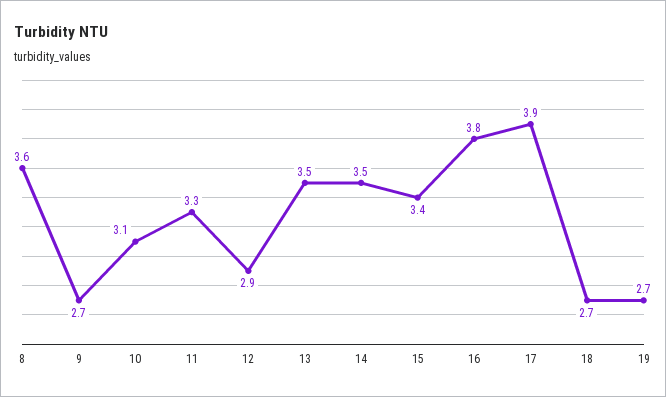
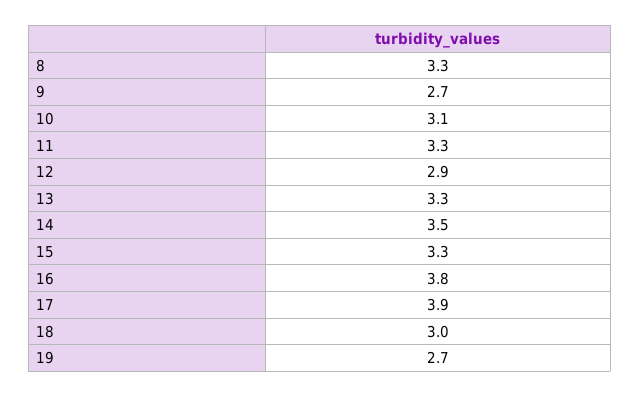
8: 3.6 -> 3.3
13: 3.5 -> 3.3
15: 3.4 -> 3.3
18: 2.7 -> 3

